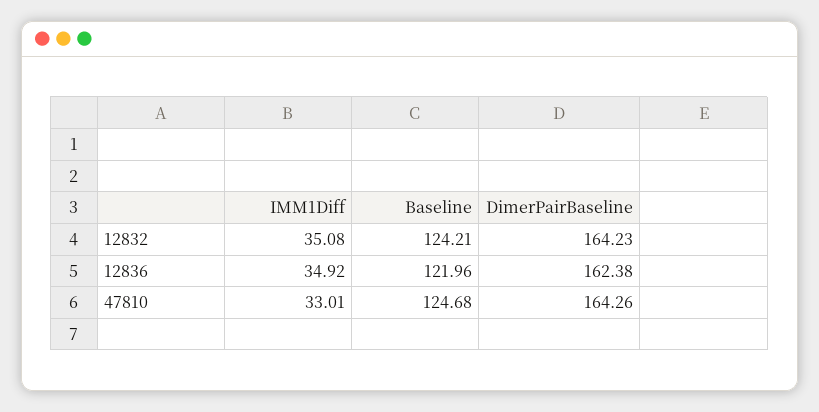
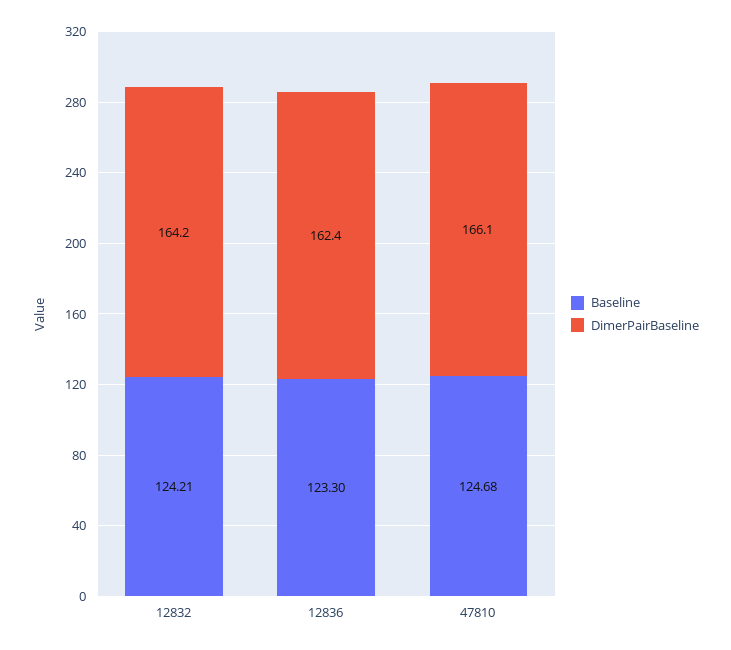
IMM1Diff, 12832: 35.08 -> none
IMM1Diff, 12836: 34.92 -> none
Baseline, 12836: 121.96 -> 123.3
IMM1Diff, 47810: 33.01 -> none
DimerPairBaseline, 47810: 164.26 -> 166.1

